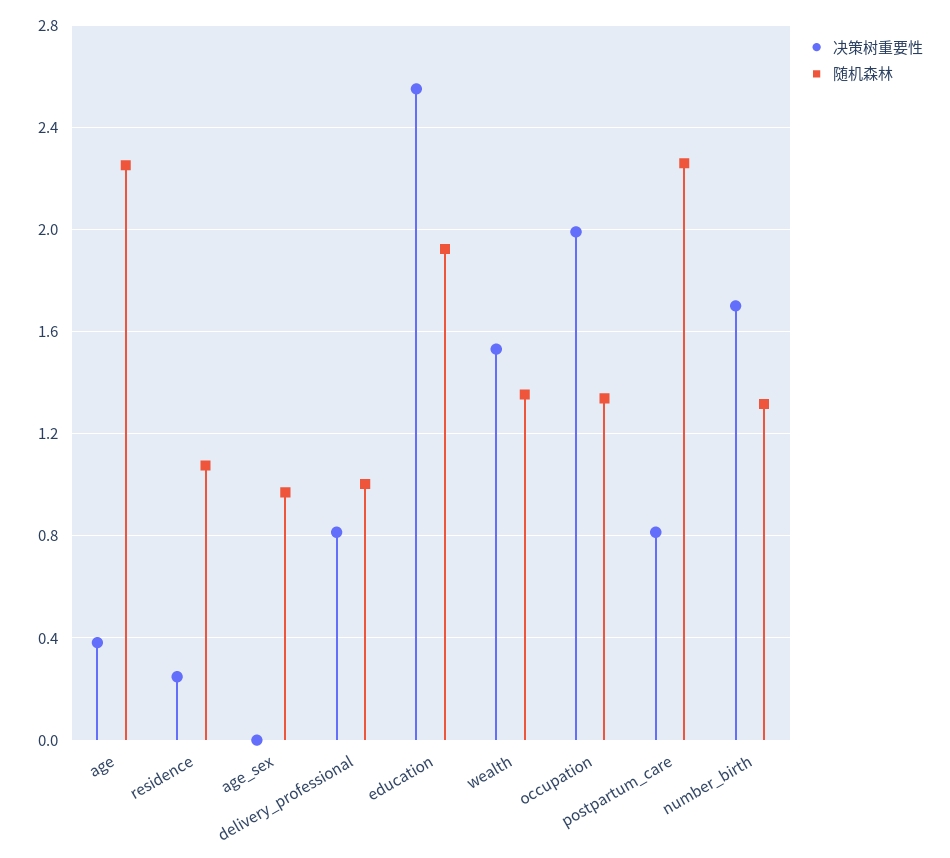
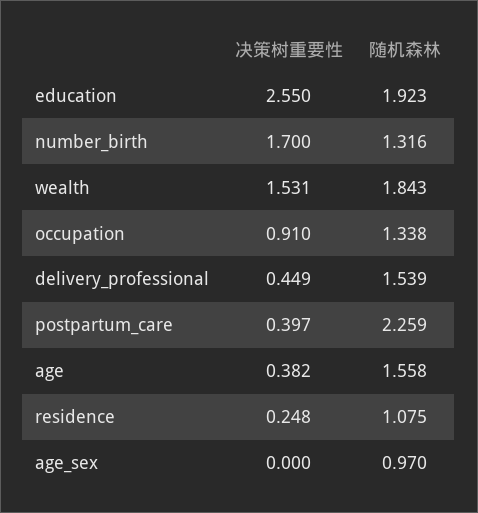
随机森林, age: 2.25 -> 1.558
决策树重要性, delivery_professional: 0.8 -> 0.449
随机森林, delivery_professional: 1 -> 1.539
随机森林, wealth: 1.35 -> 1.843
决策树重要性, occupation: 2 -> 0.91
决策树重要性, postpartum_care: 0.8 -> 0.397

